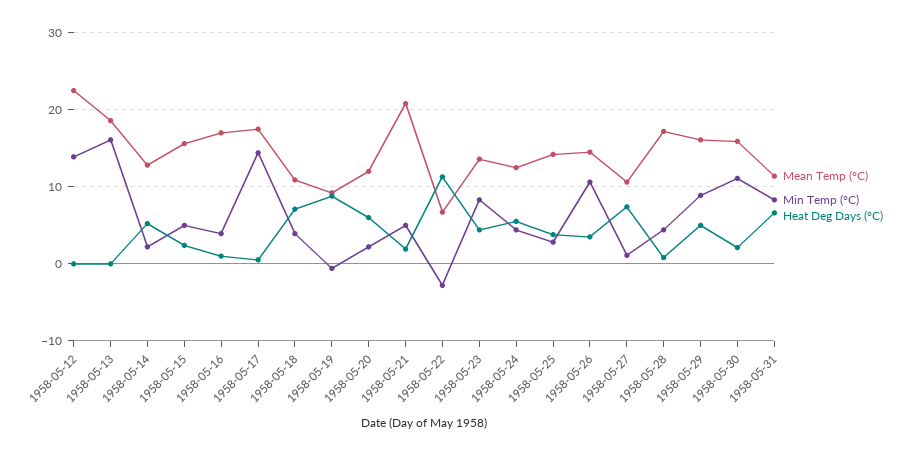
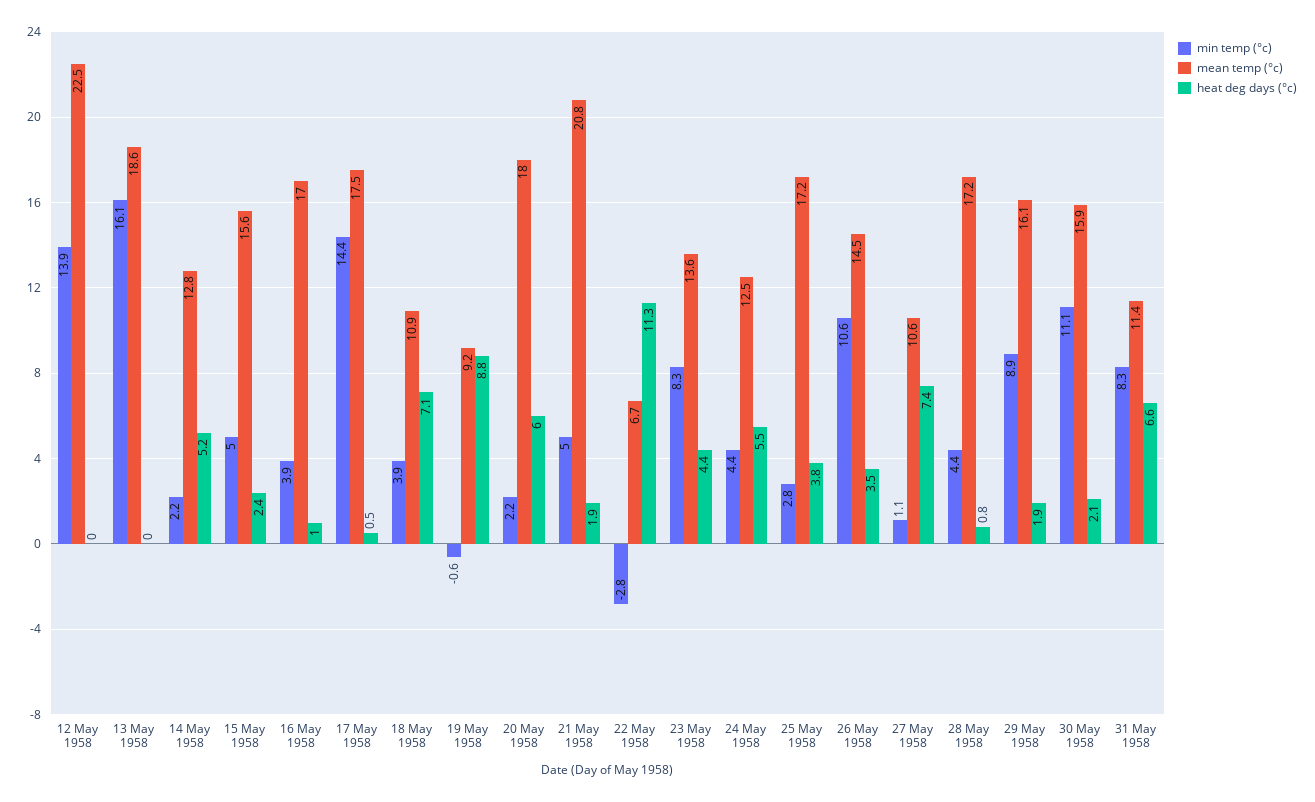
Mean Temp (°C), 1958-05-20: 12 -> 18
Mean Temp (°C), 1958-05-25: 14 -> 17.2
Heat Deg Days (°C), 1958-05-29: 5 -> 1.9

